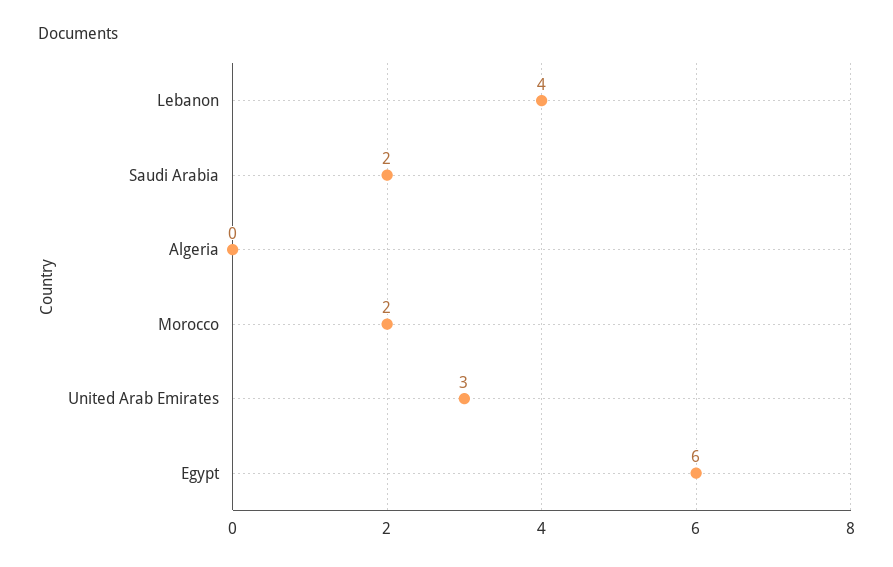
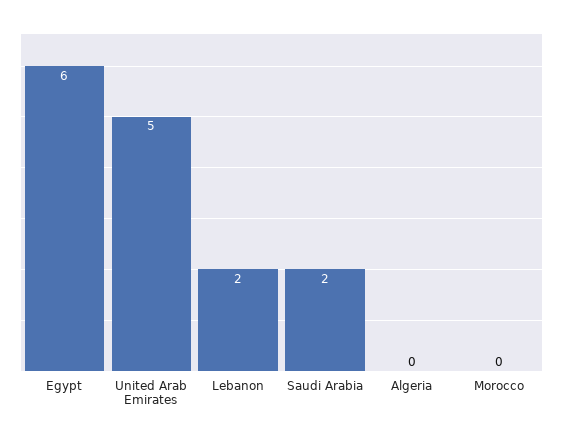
Lebanon: 4 -> 2
Morocco: 2 -> 0
United Arab Emirates: 3 -> 5

